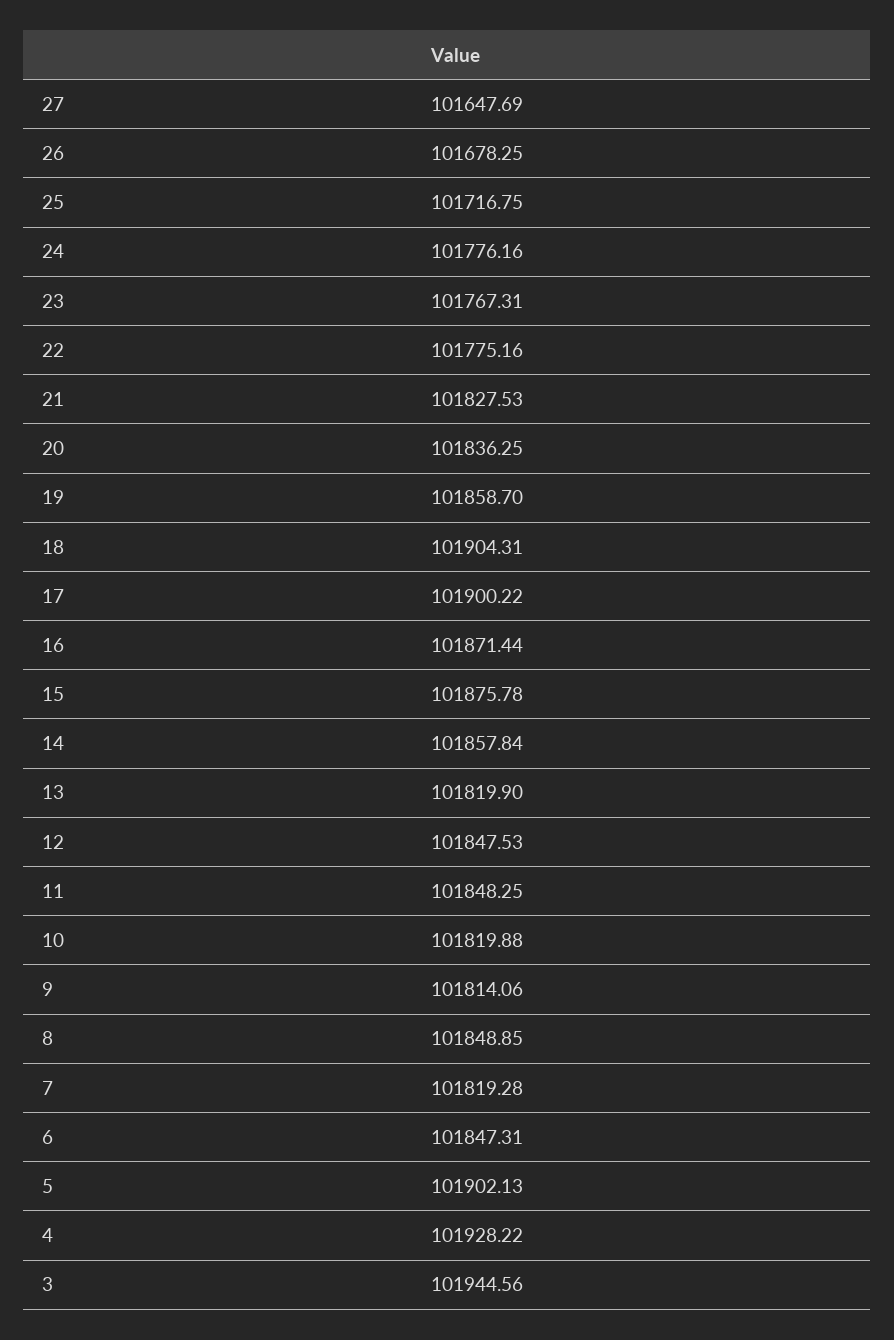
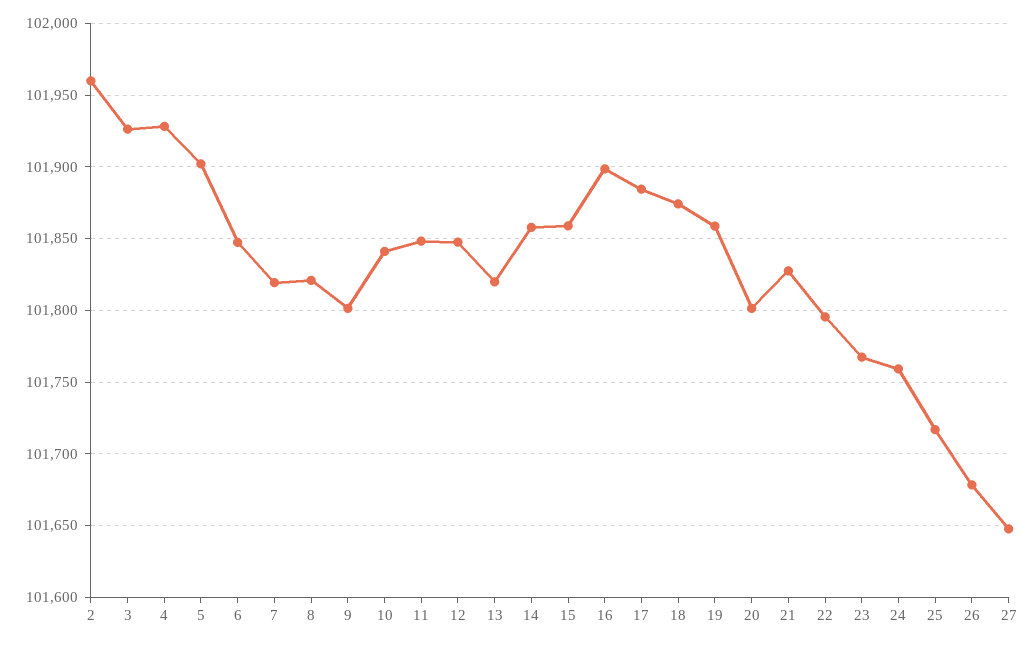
24: 101776.16 -> 101760
22: 101775.16 -> 101795
20: 101836.25 -> 101800
18: 101904.31 -> 101875
17: 101900.22 -> 101885
16: 101871.44 -> 101900
15: 101875.78 -> 101860
10: 101819.88 -> 101840
9: 101814.06 -> 101800
8: 101848.85 -> 101820
3: 101944.56 -> 101925
2: none -> 101960

